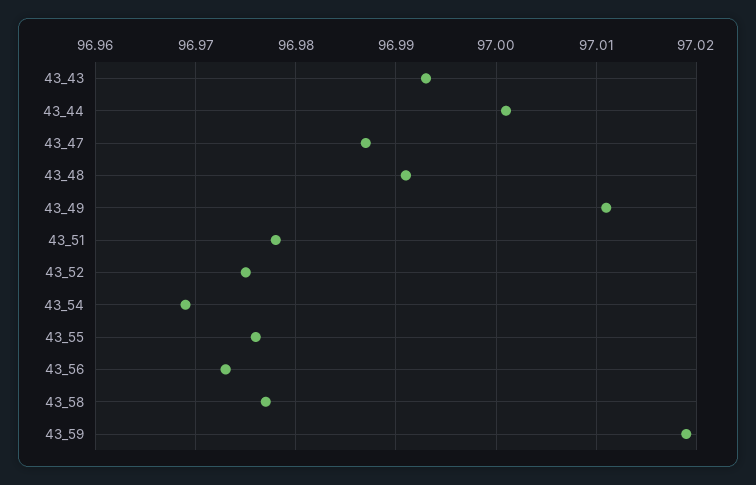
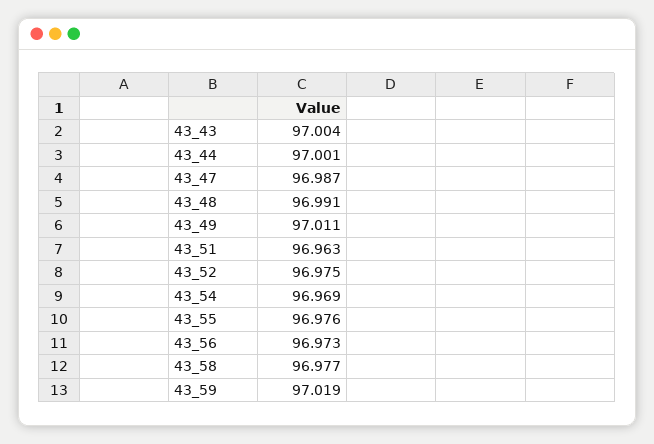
43_43: 96.993 -> 97.004
43_51: 96.978 -> 96.963

